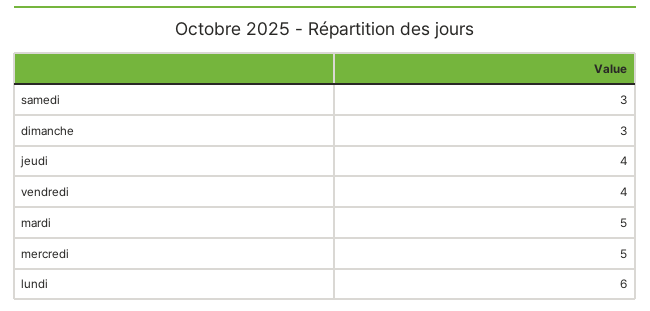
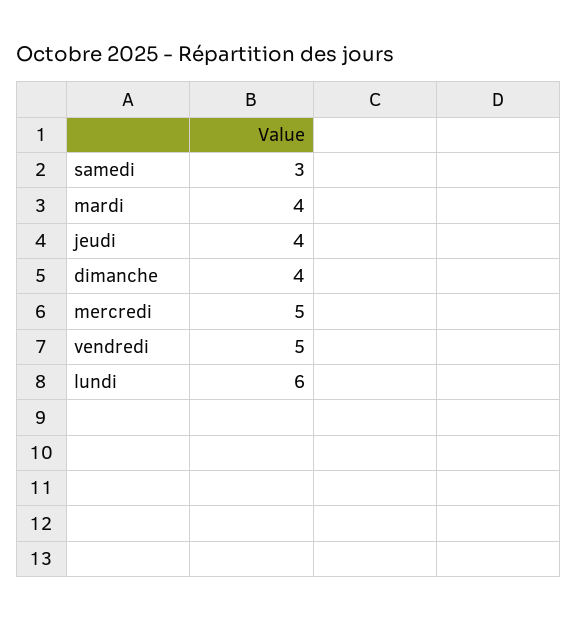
dimanche: 3 -> 4
vendredi: 4 -> 5
mardi: 5 -> 4

